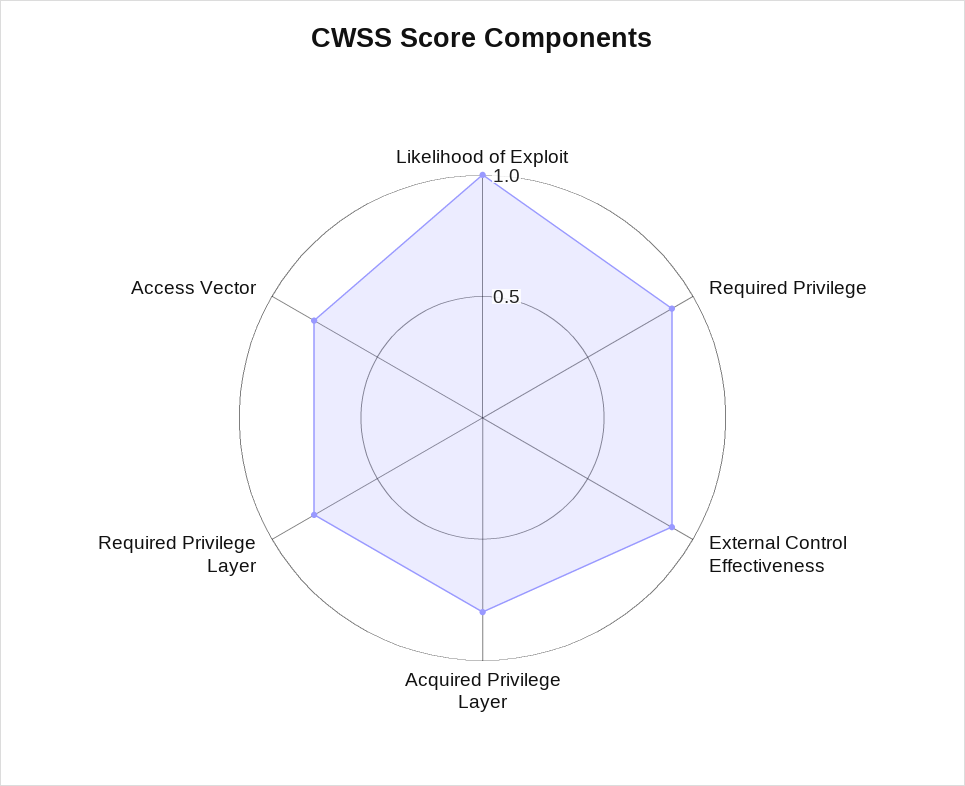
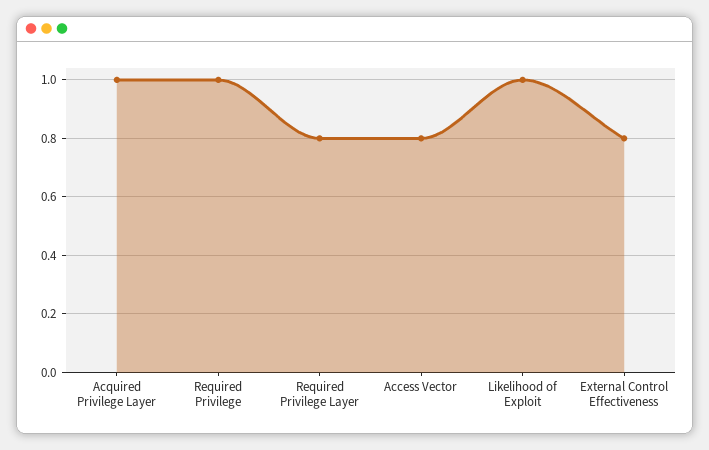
Required Privilege: 0.9 -> 1
External Control Effectiveness: 0.9 -> 0.8
Acquired Privilege Layer: 0.8 -> 1

